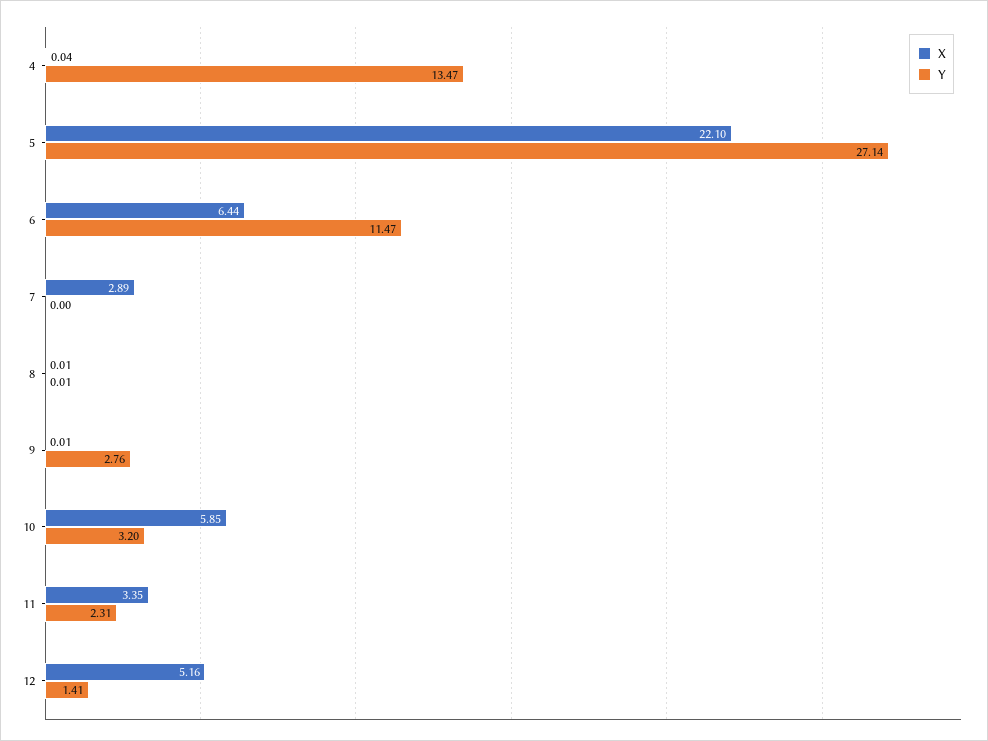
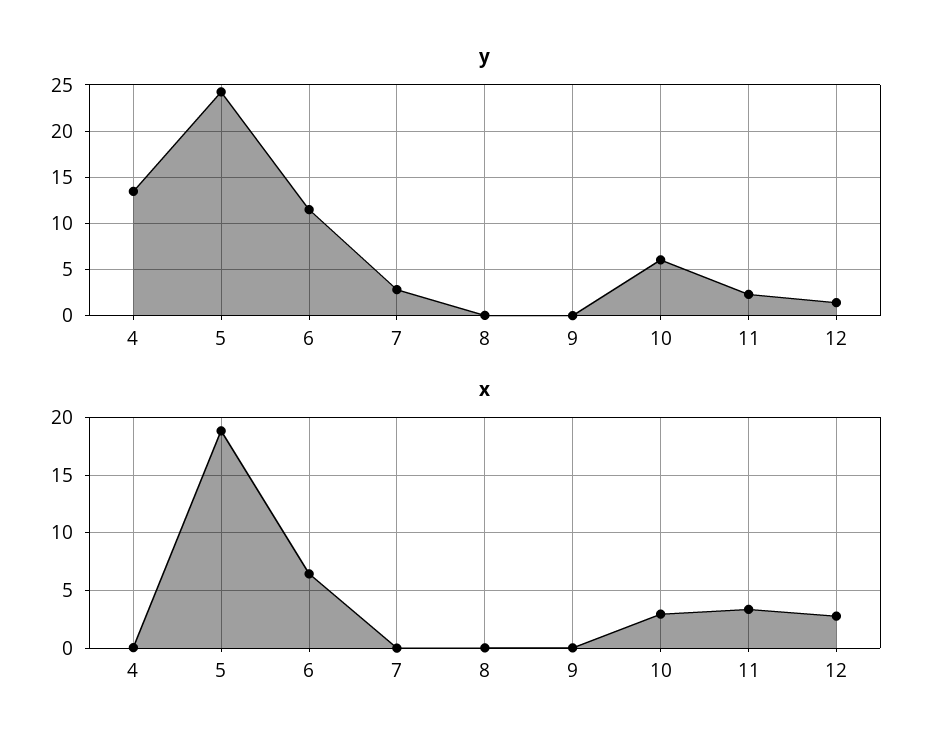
X, 5: 22.1 -> 19
Y, 5: 27.14 -> 24
X, 7: 2.89 -> 0
Y, 7: 0 -> 3
Y, 9: 2.76 -> 0
X, 10: 5.85 -> 3
Y, 10: 3.2 -> 6
X, 12: 5.16 -> 3

